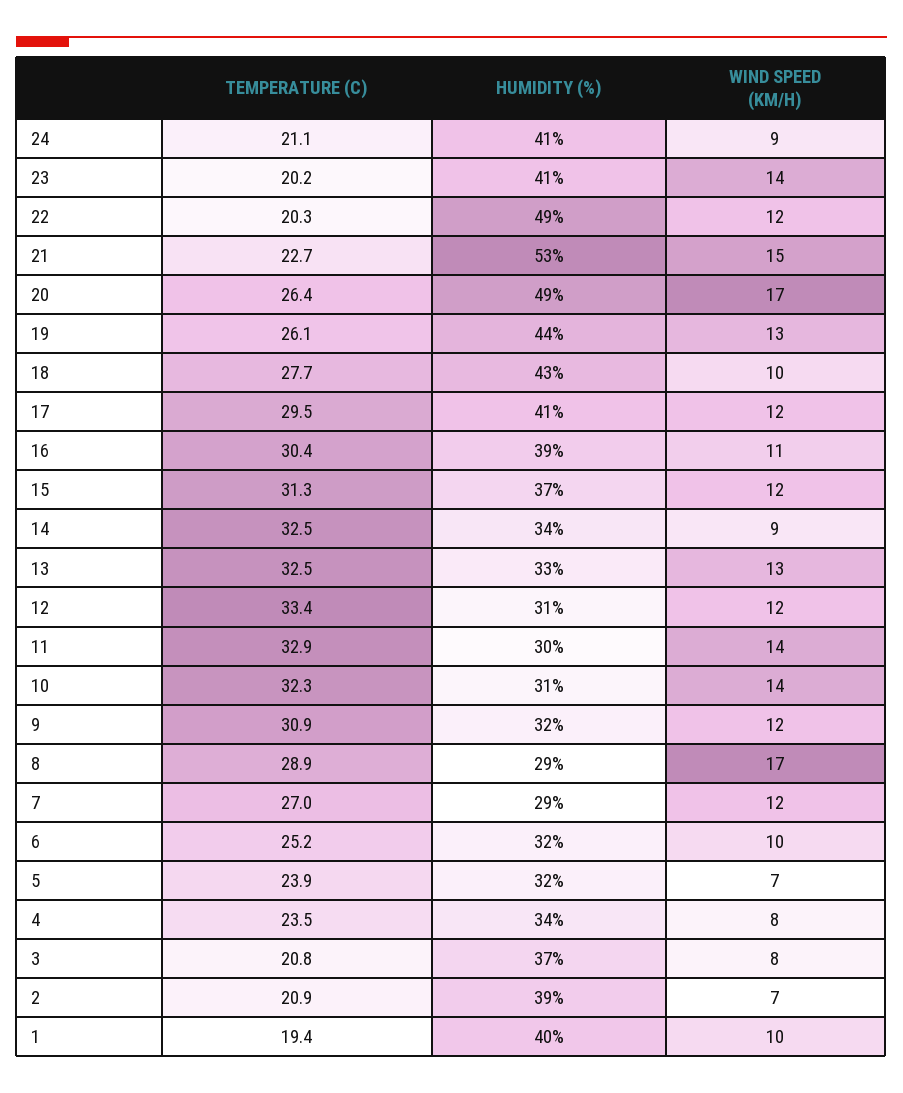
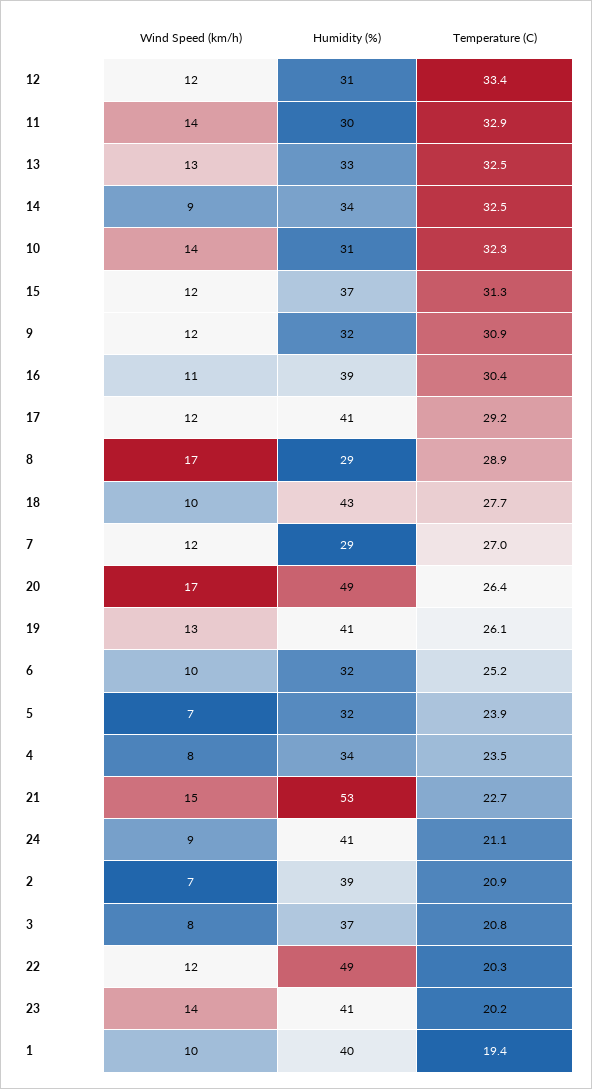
HUMIDITY (%), 19: 44 -> 41
TEMPERATURE (C), 17: 29.5 -> 29.2

